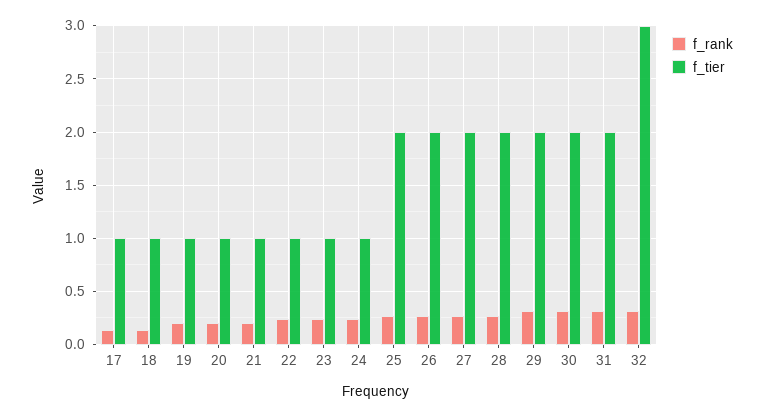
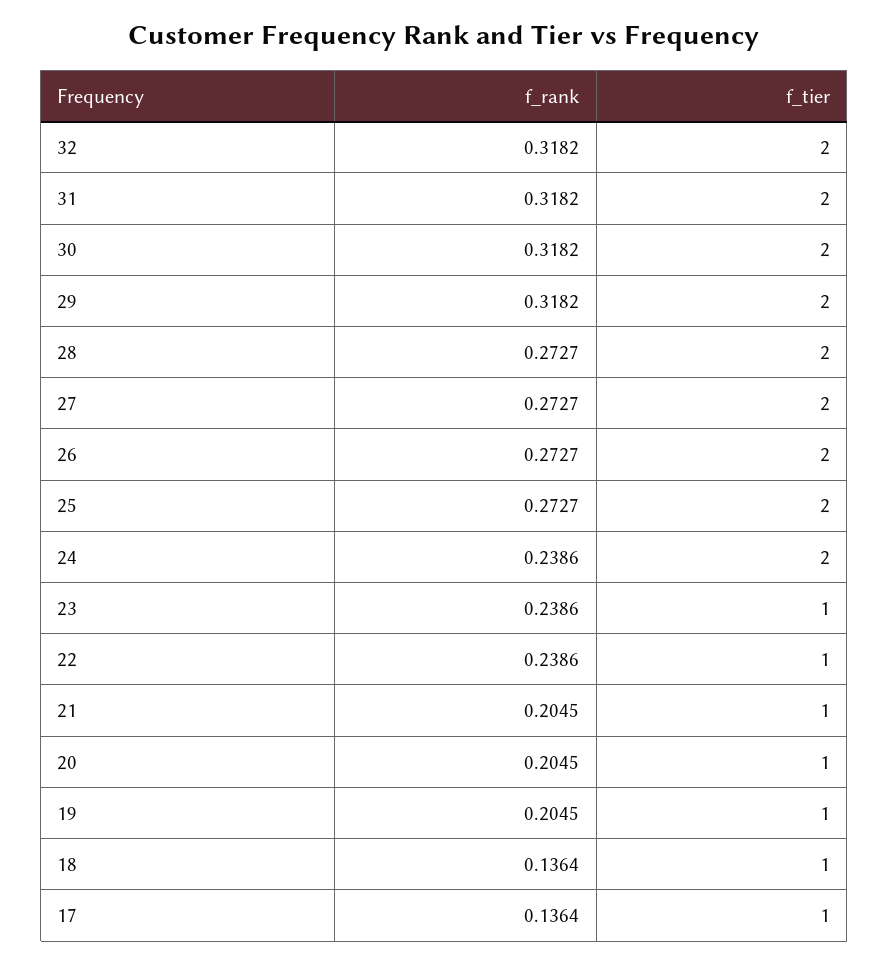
f_tier, 24: 1 -> 2
f_tier, 32: 3 -> 2

